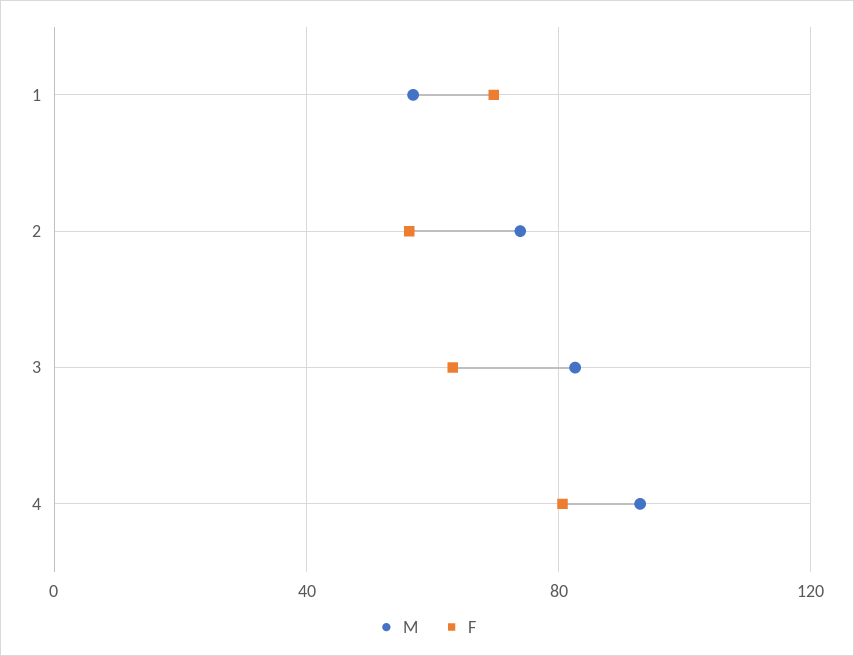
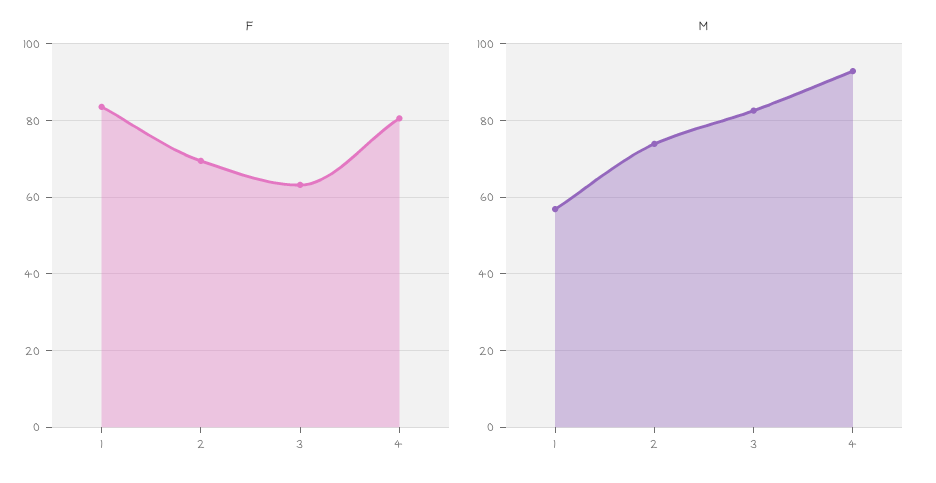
F, 1: 70 -> 84
F, 2: 55 -> 70

